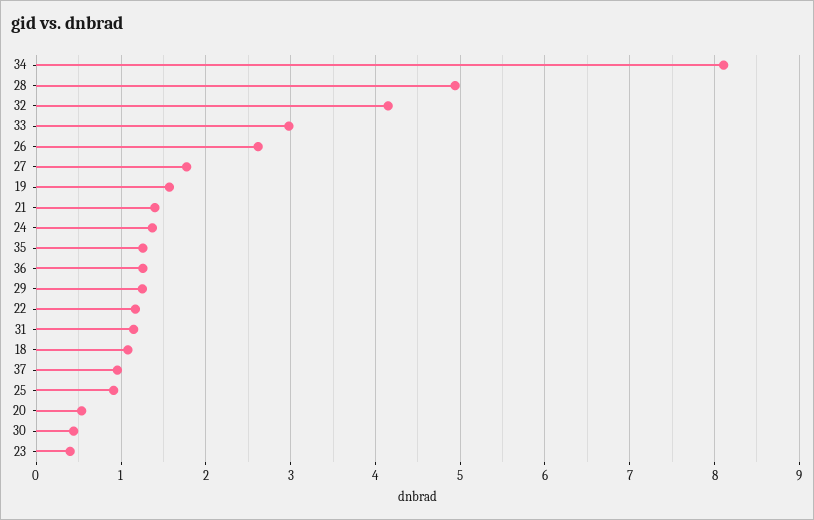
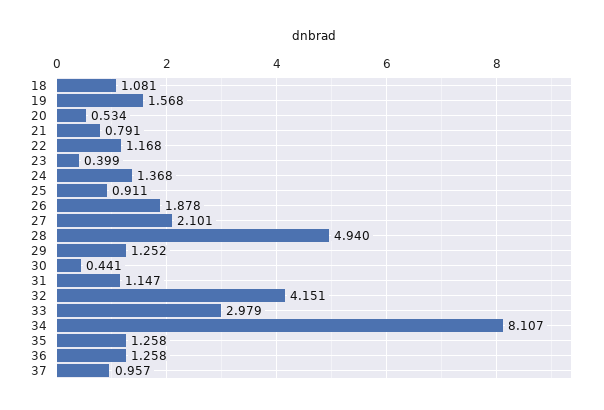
26: 2.6 -> 1.878
27: 1.8 -> 2.101
21: 1.4 -> 0.791

